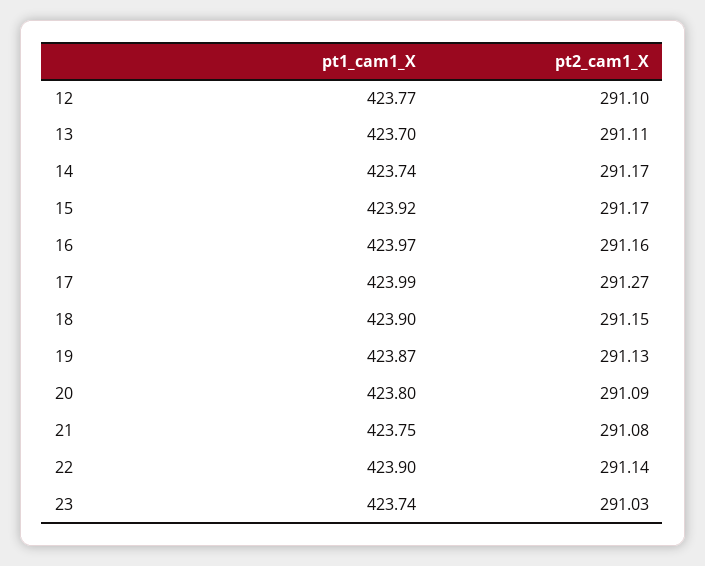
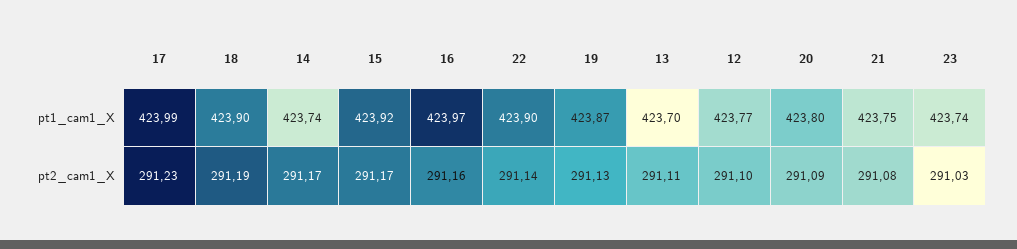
pt2_cam1_X, 17: 291.27 -> 291.23
pt2_cam1_X, 18: 291.15 -> 291.19

